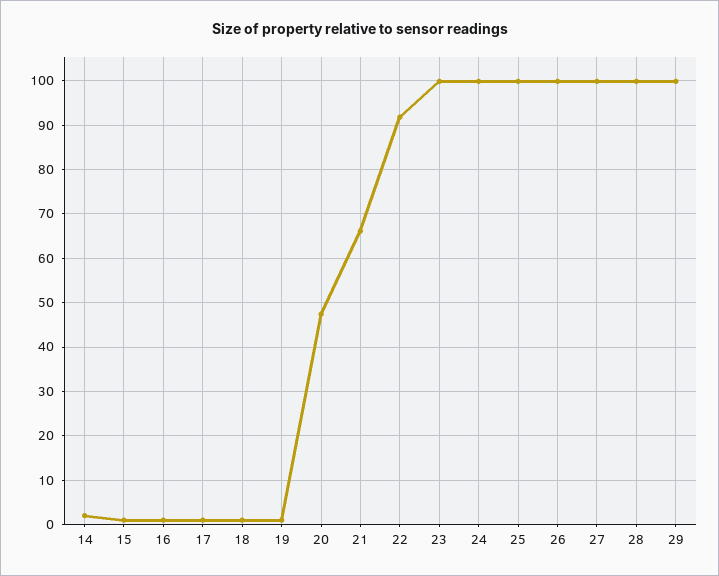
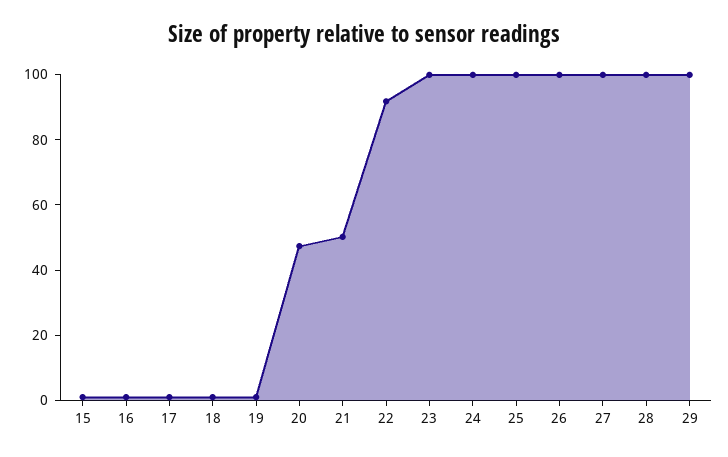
14: 2 -> none
21: 66 -> 50

